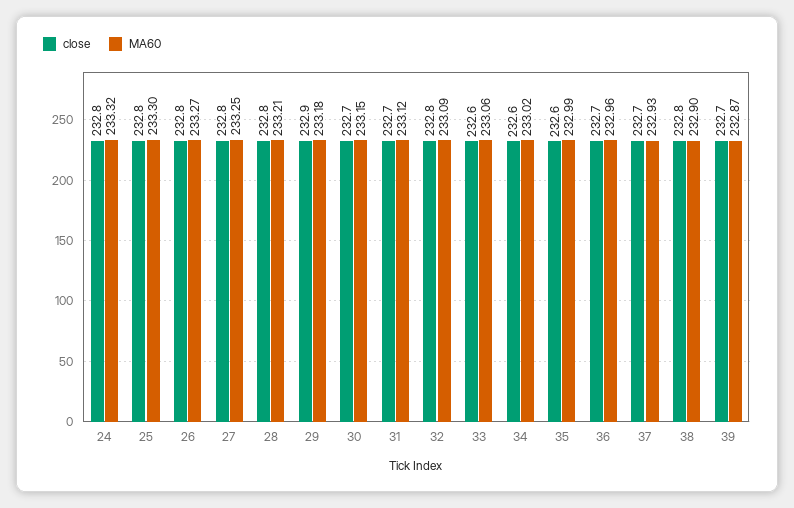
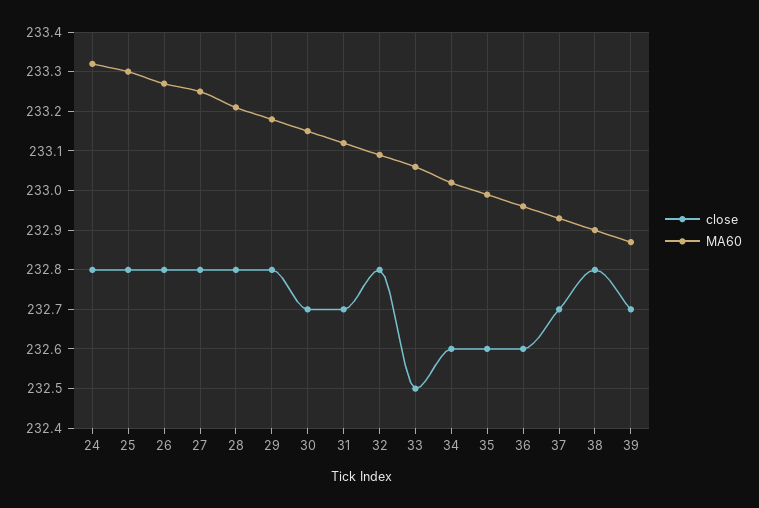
close, 29: 232.9 -> 232.8
close, 33: 232.6 -> 232.5
close, 36: 232.7 -> 232.6

